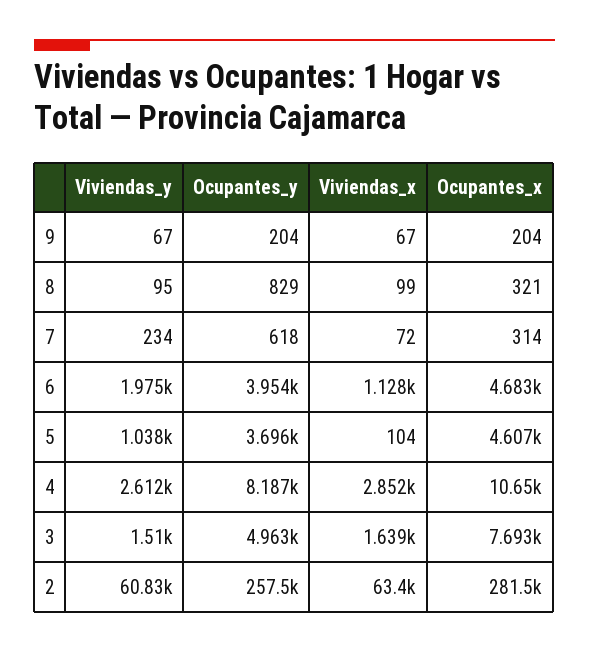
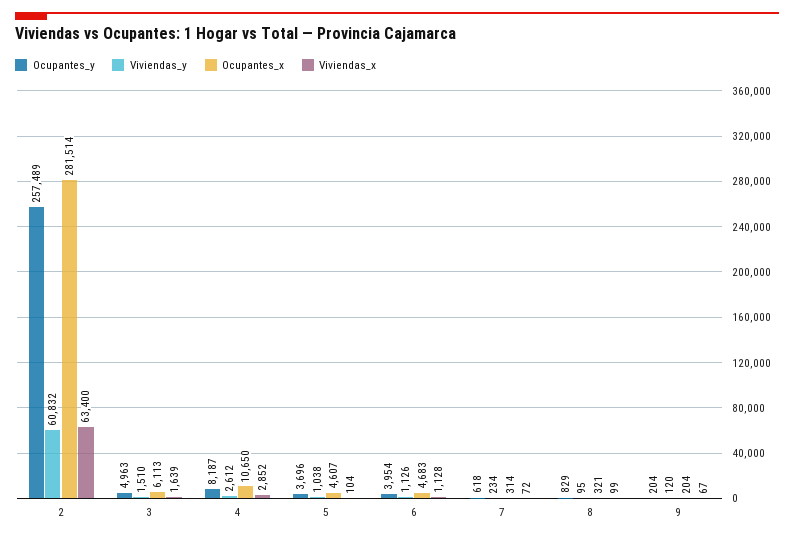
Viviendas_y, 9: 67 -> 120
Viviendas_y, 6: 1975 -> 1126
Ocupantes_x, 3: 7693 -> 6113

